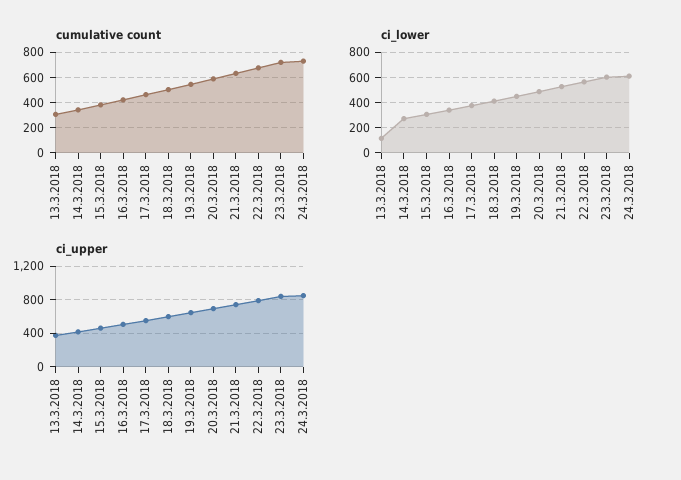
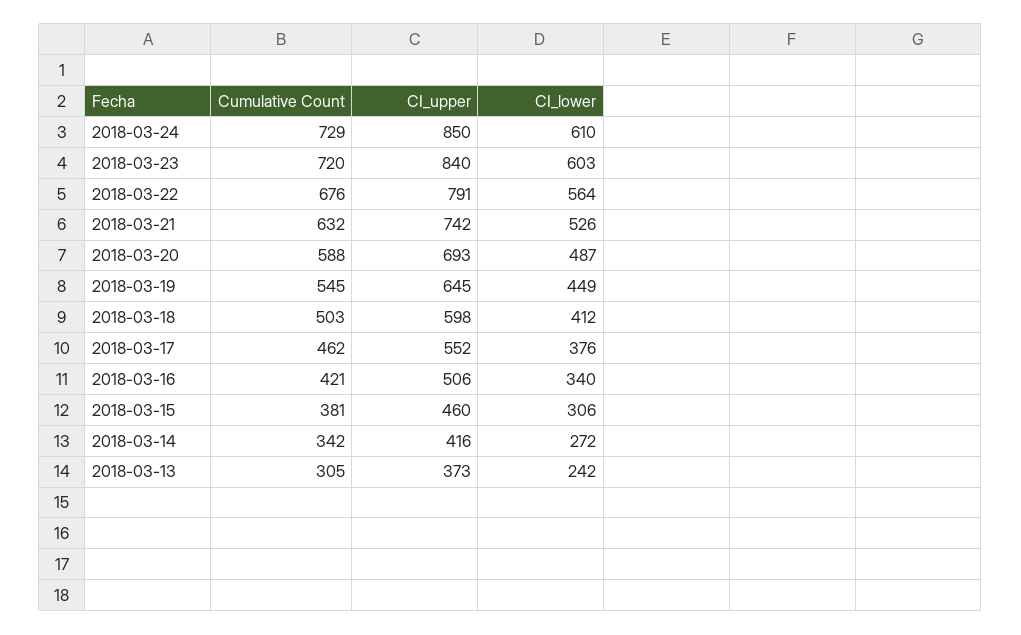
ci_lower, 13.3.2018: 100 -> 242

